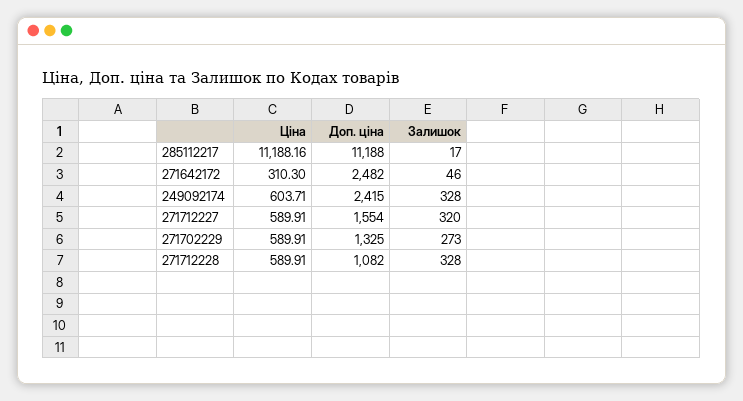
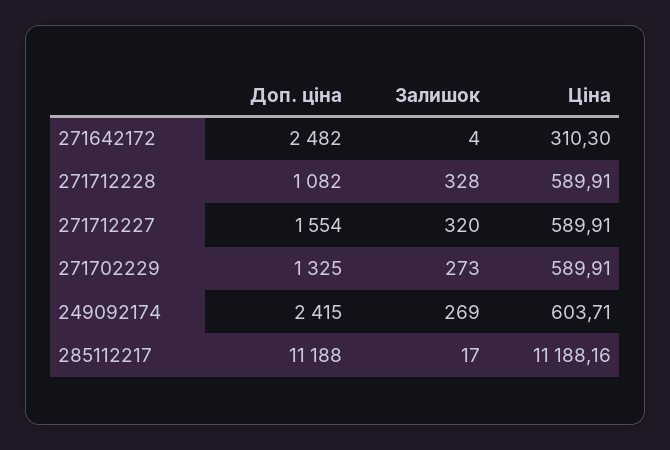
Залишок, 271642172: 46 -> 4
Залишок, 249092174: 328 -> 269

